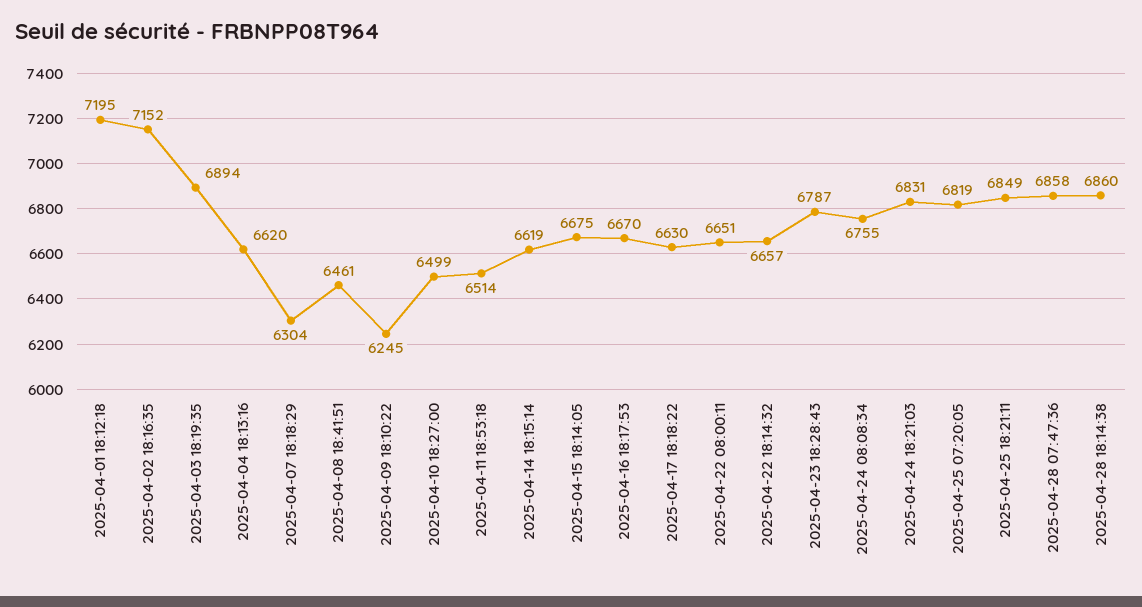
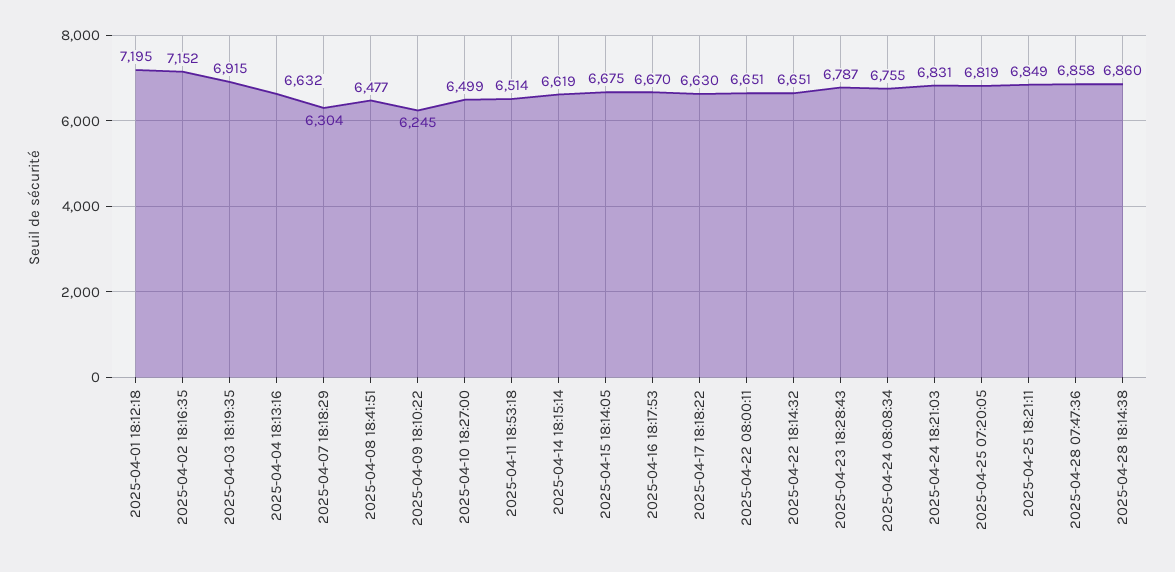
2025-04-03 18:19:35: 6894 -> 6915
2025-04-04 18:13:16: 6620 -> 6632
2025-04-08 18:41:51: 6461 -> 6477
2025-04-22 18:14:32: 6657 -> 6651

